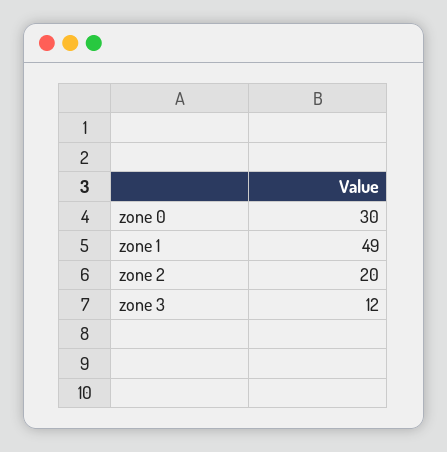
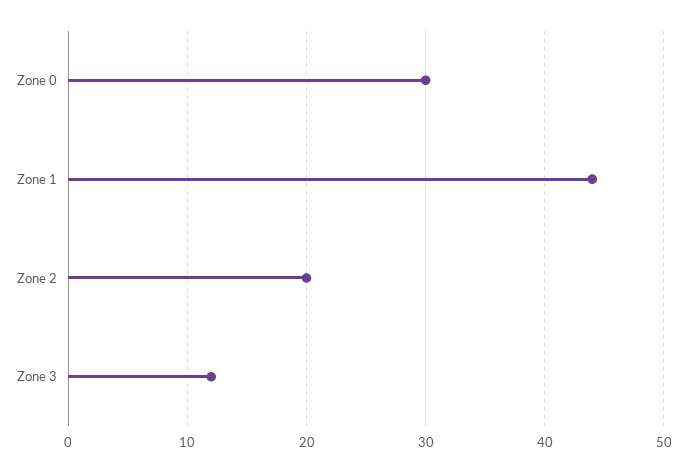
zone 1: 49 -> 44

